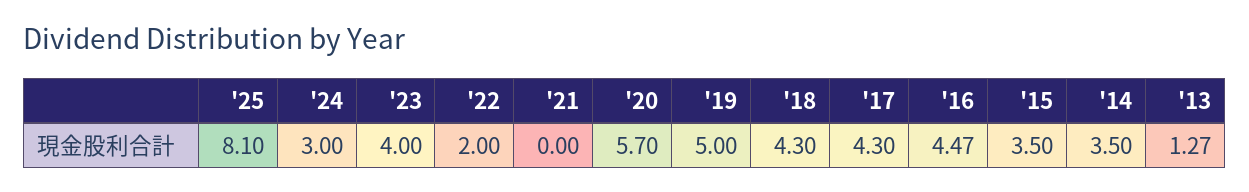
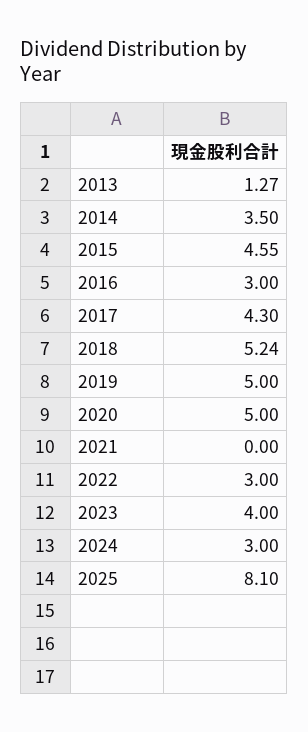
'22: 2 -> 3
'20: 5.7 -> 5
'18: 4.3 -> 5.24
'16: 4.47 -> 3
'15: 3.5 -> 4.55

